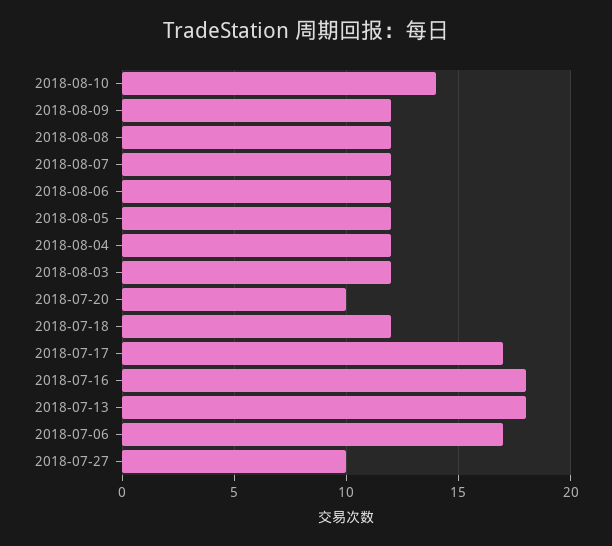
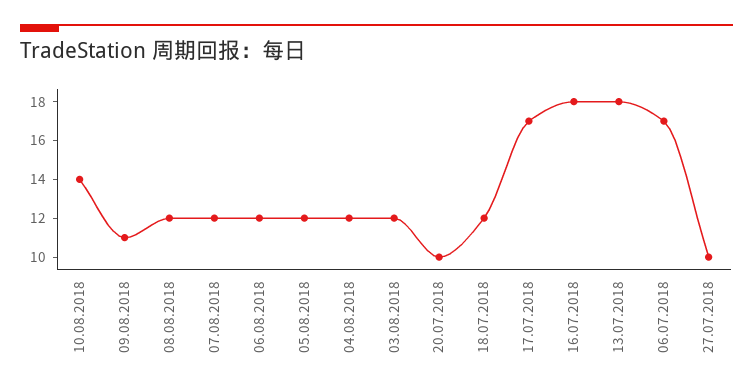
2018-08-09: 12 -> 11

